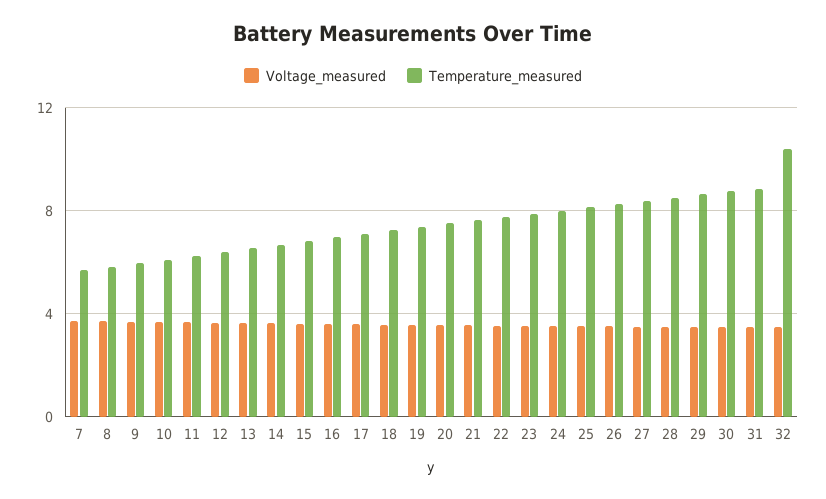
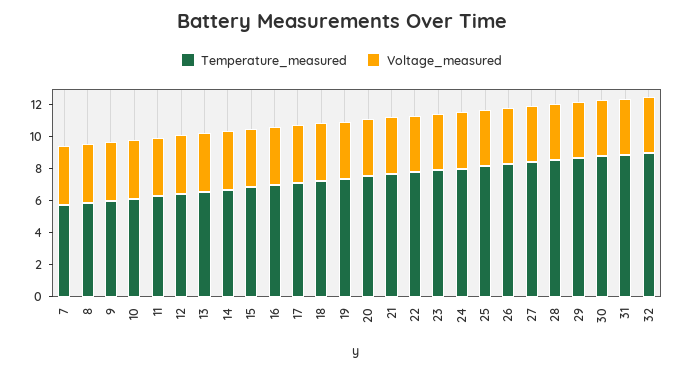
Temperature_measured, 32: 10.5 -> 9

